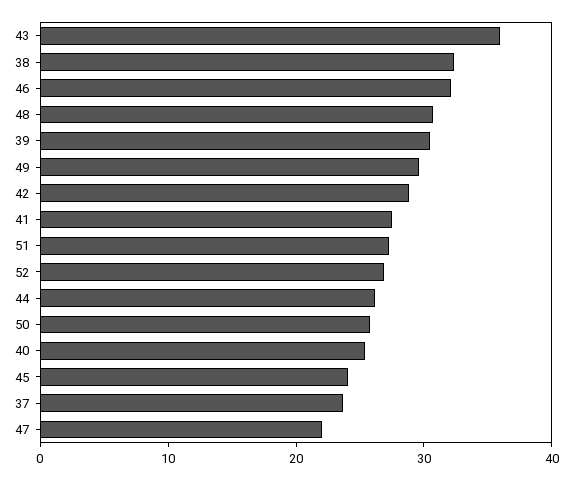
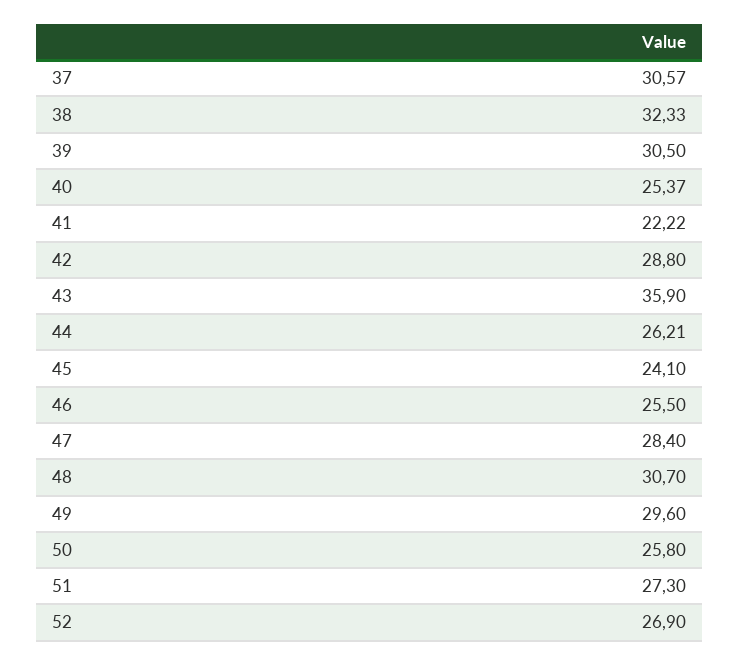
46: 32 -> 25.5
41: 28 -> 22.22
37: 24 -> 30.57
47: 22 -> 28.4

